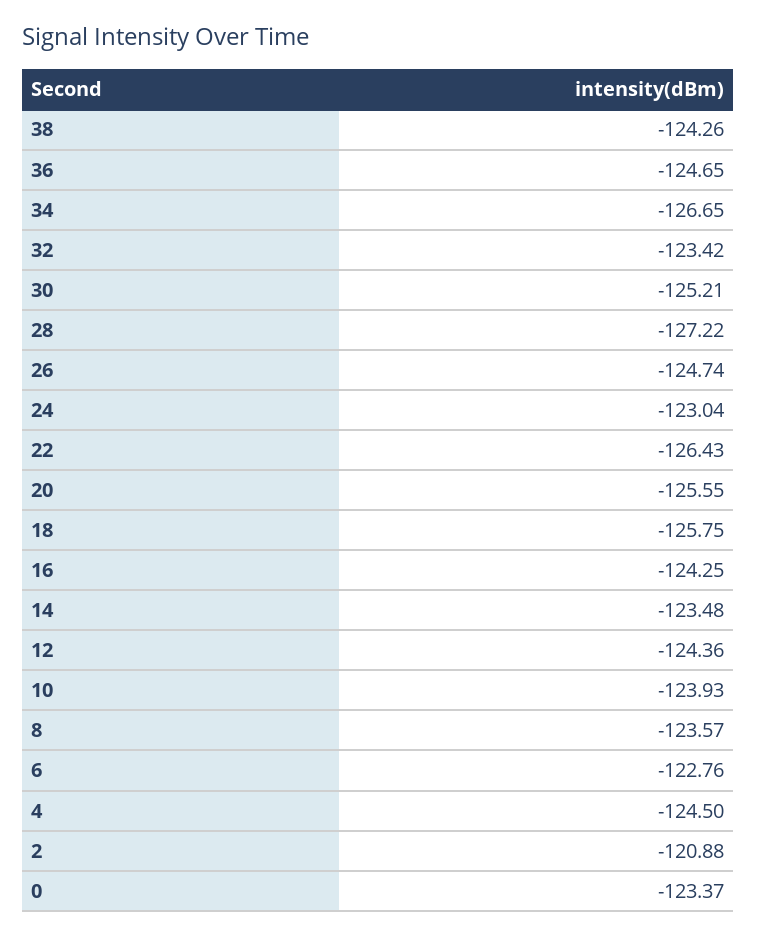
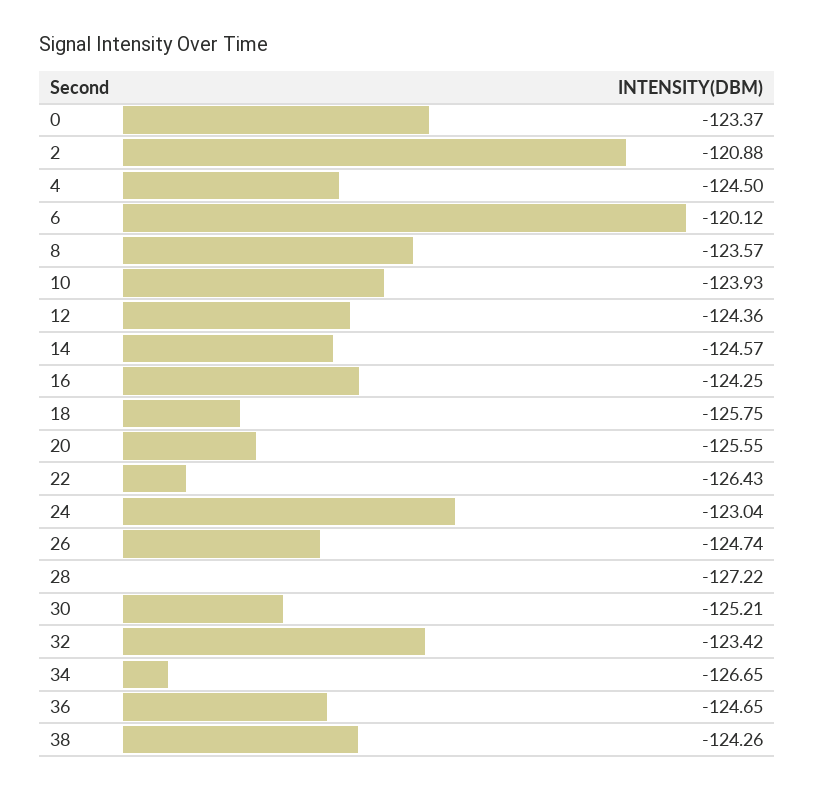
14: -123.48 -> -124.57
6: -122.76 -> -120.12

